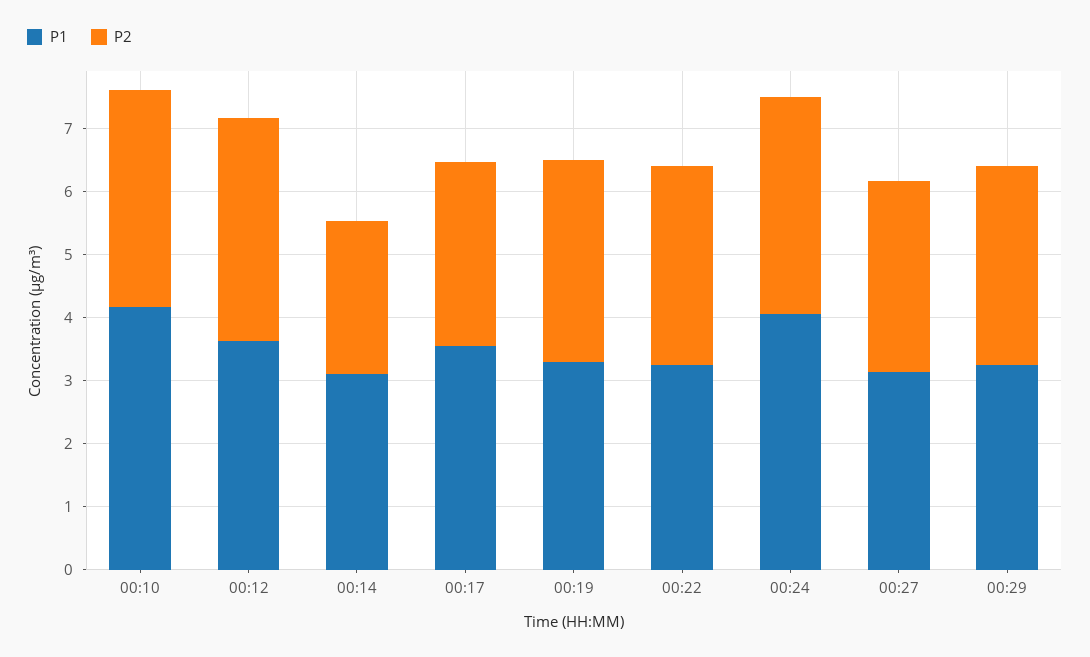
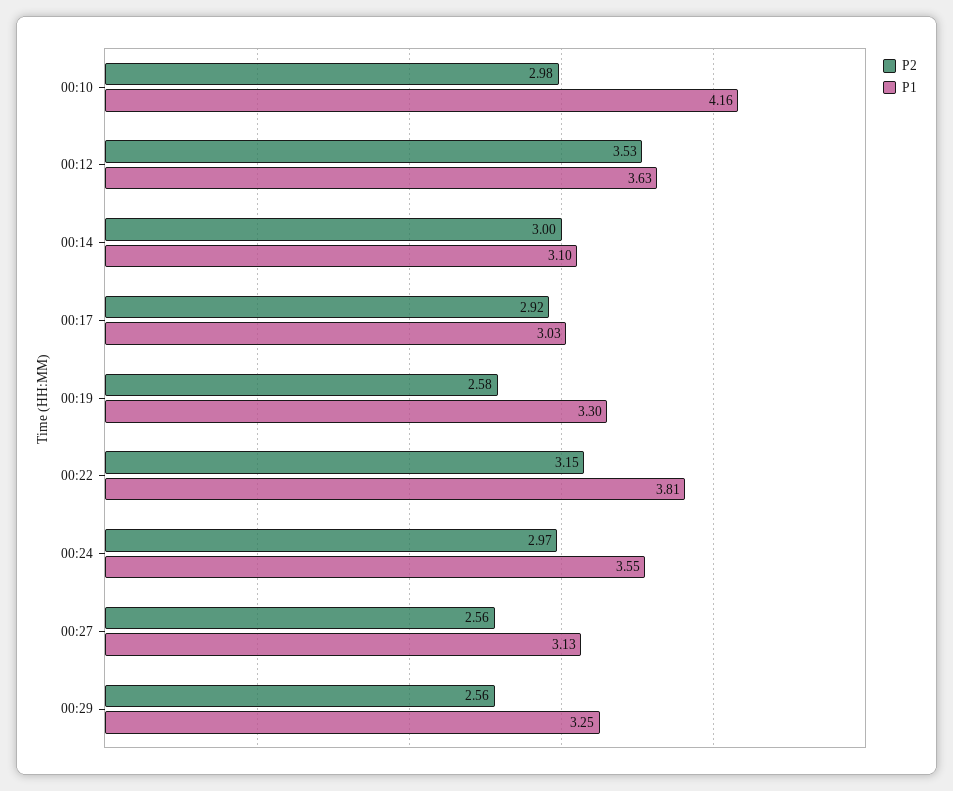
P2, 00:10: 3.4 -> 2.98
P2, 00:14: 2.4 -> 3
P1, 00:17: 3.6 -> 3.03
P2, 00:19: 3.2 -> 2.58
P1, 00:22: 3.2 -> 3.81
P1, 00:24: 4 -> 3.55
P2, 00:24: 3.4 -> 2.97
P2, 00:27: 3 -> 2.56
P2, 00:29: 3.2 -> 2.56

